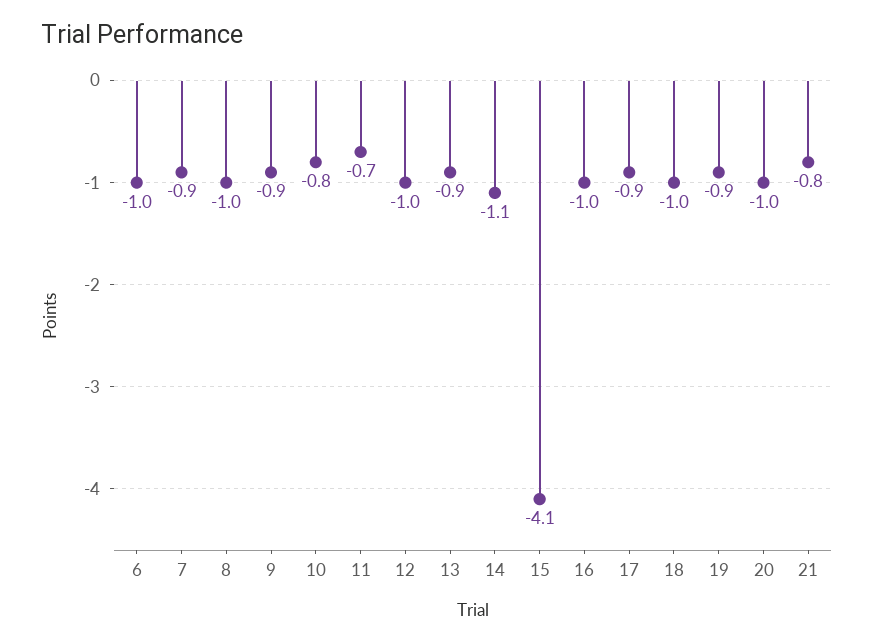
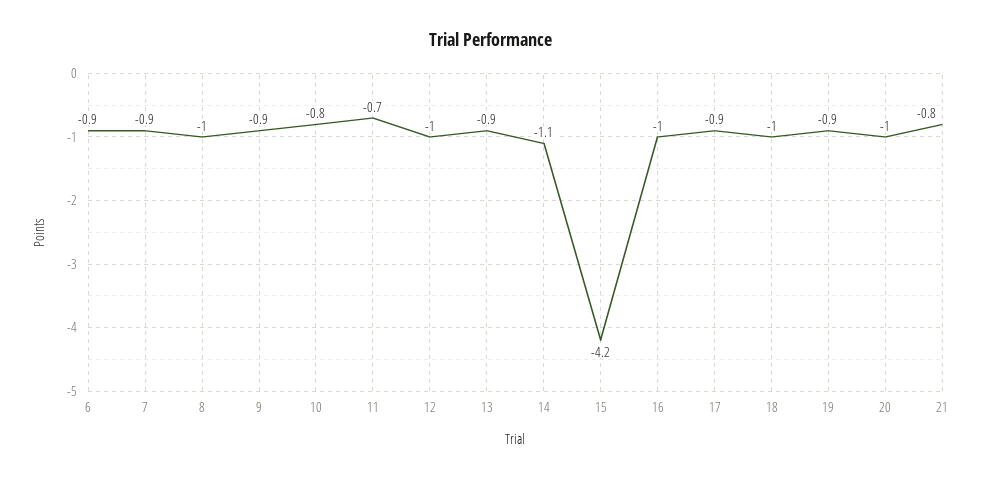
6: -1 -> -0.9
15: -4.1 -> -4.2

